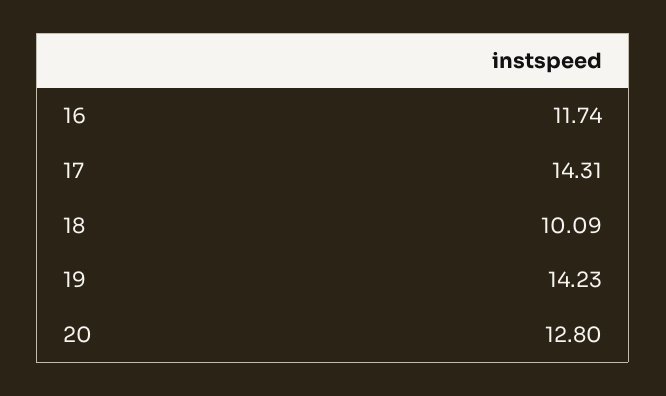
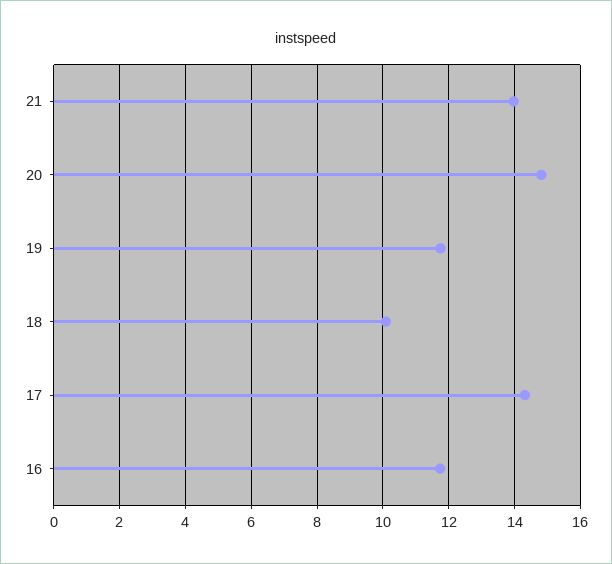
19: 14.23 -> 11.8
20: 12.8 -> 14.8
21: none -> 14

